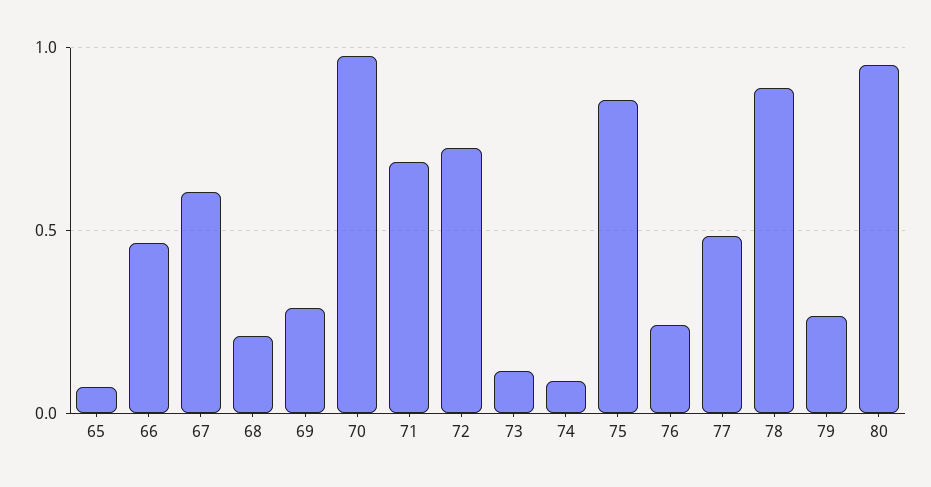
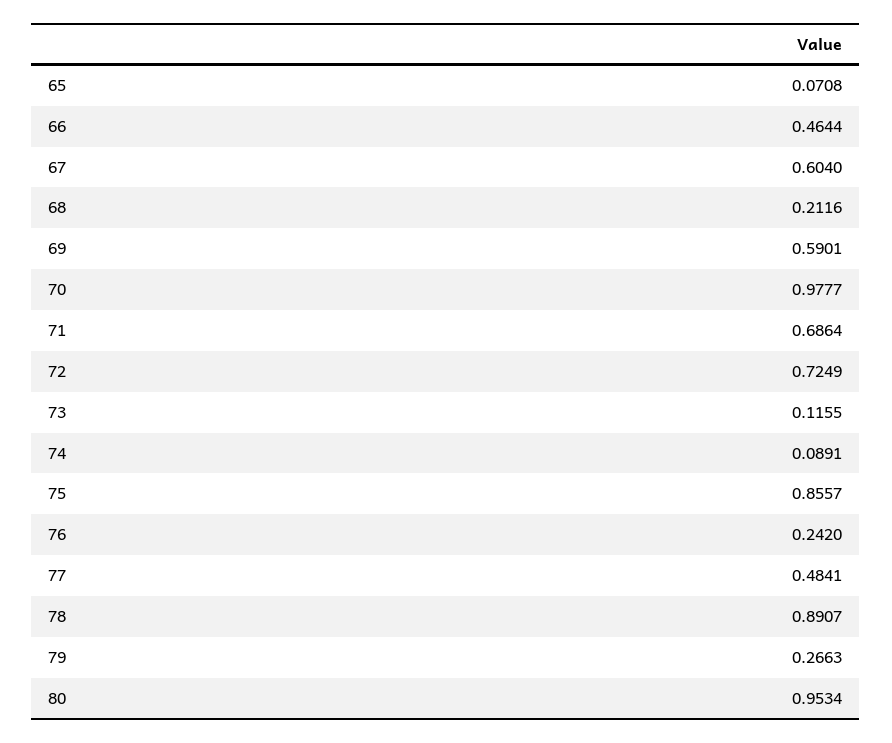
69: 0.3 -> 0.5901

